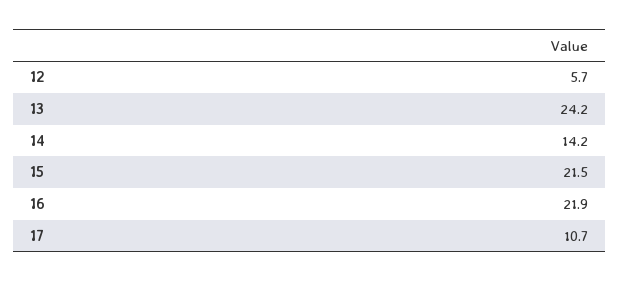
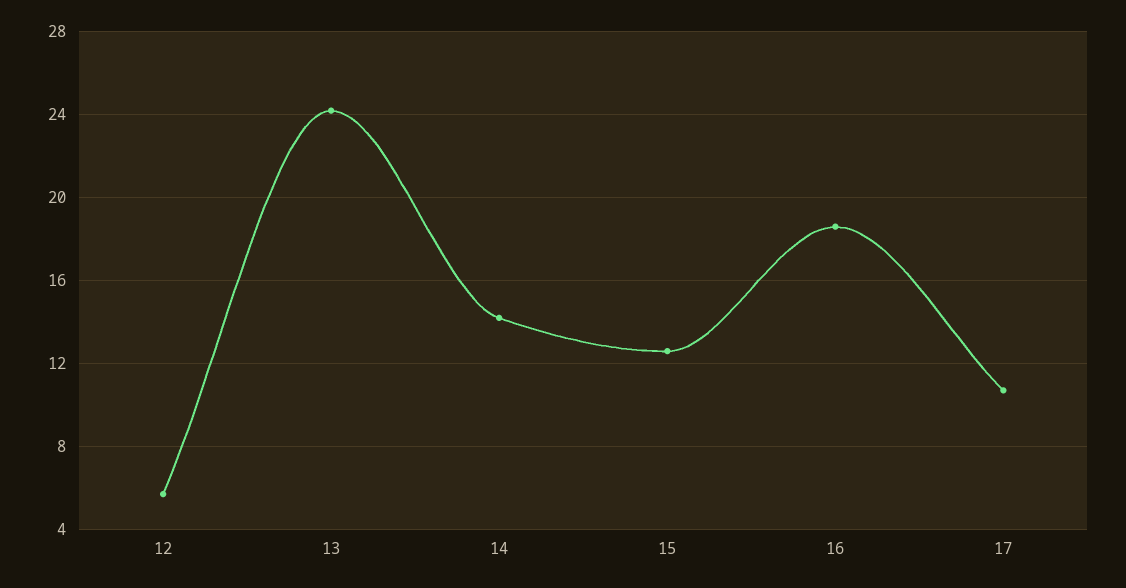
15: 21.5 -> 12.5
16: 21.9 -> 18.5

